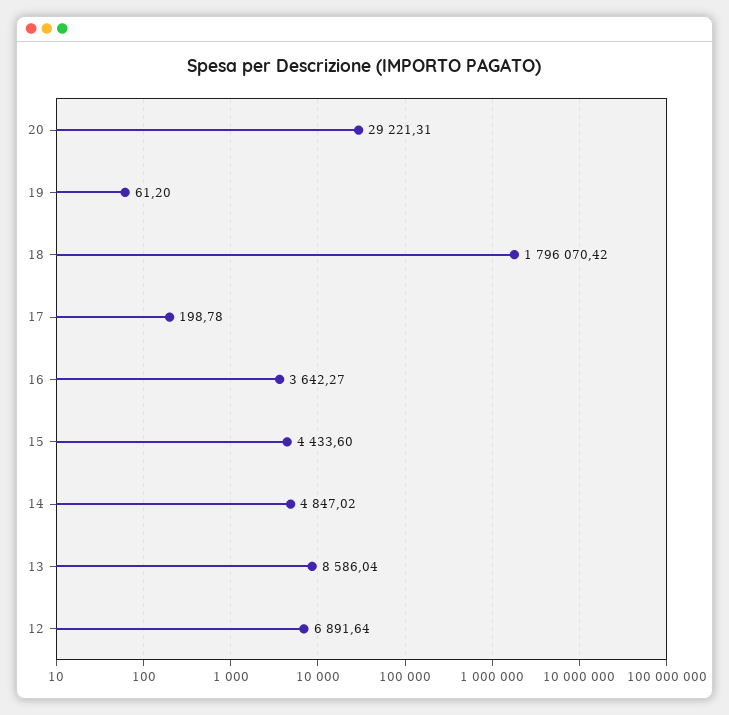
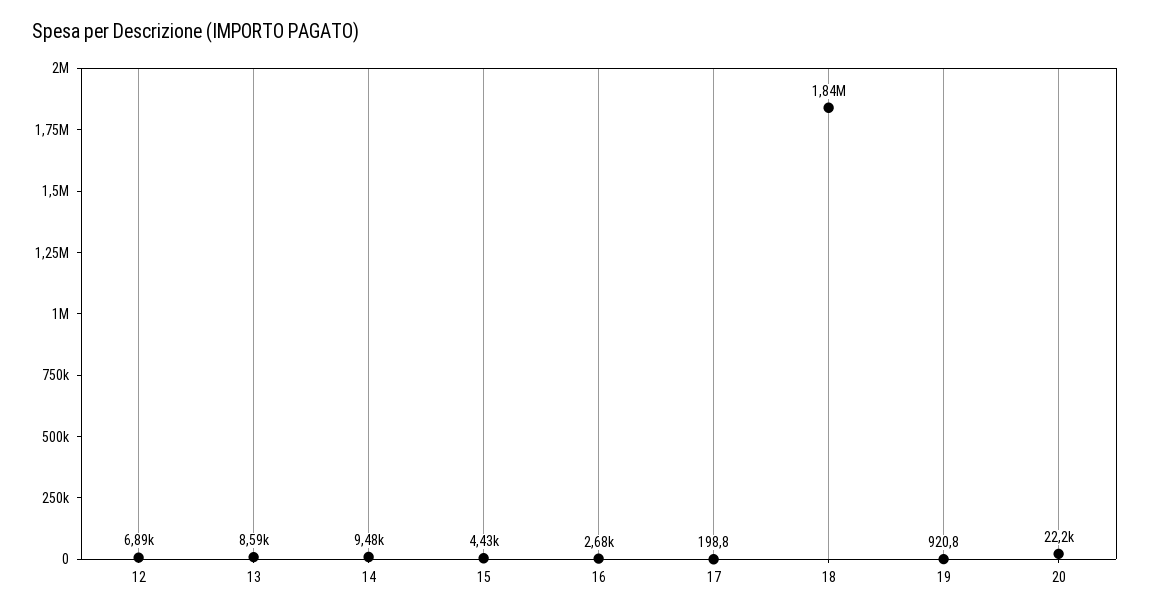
20: 29221.31 -> 22200
19: 61.2 -> 920.8
18: 1796070.42 -> 1840000
16: 3642.27 -> 2680
14: 4847.02 -> 9480

